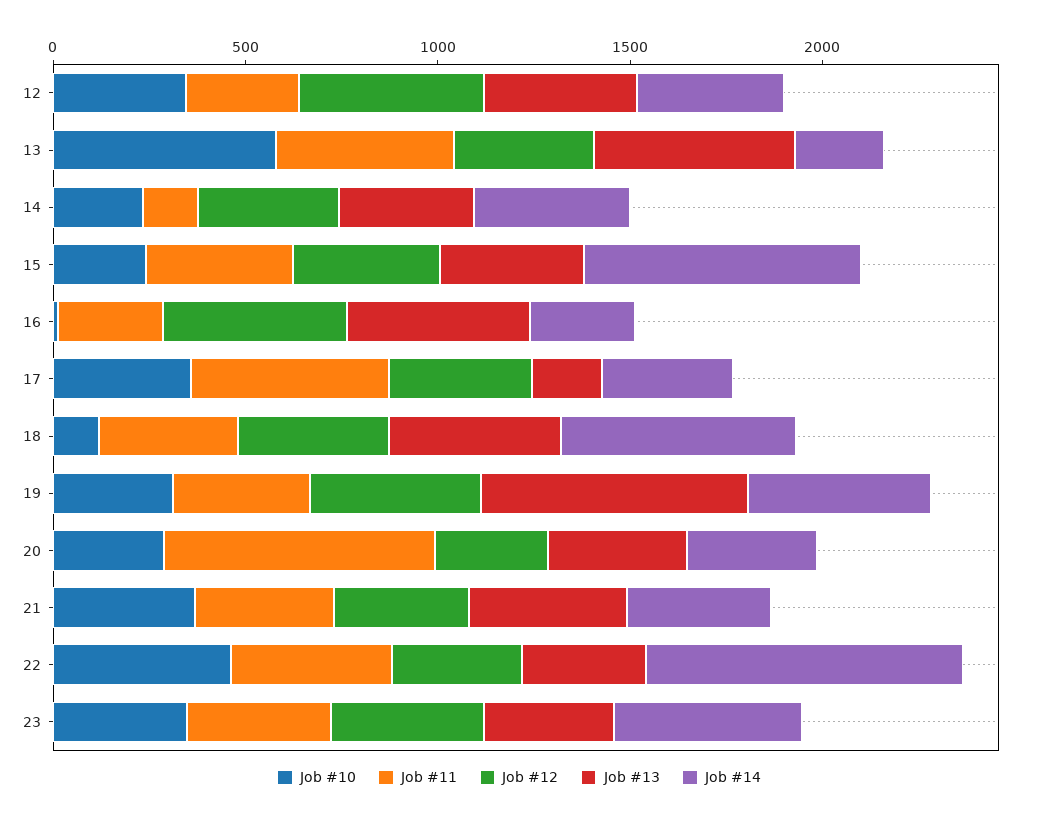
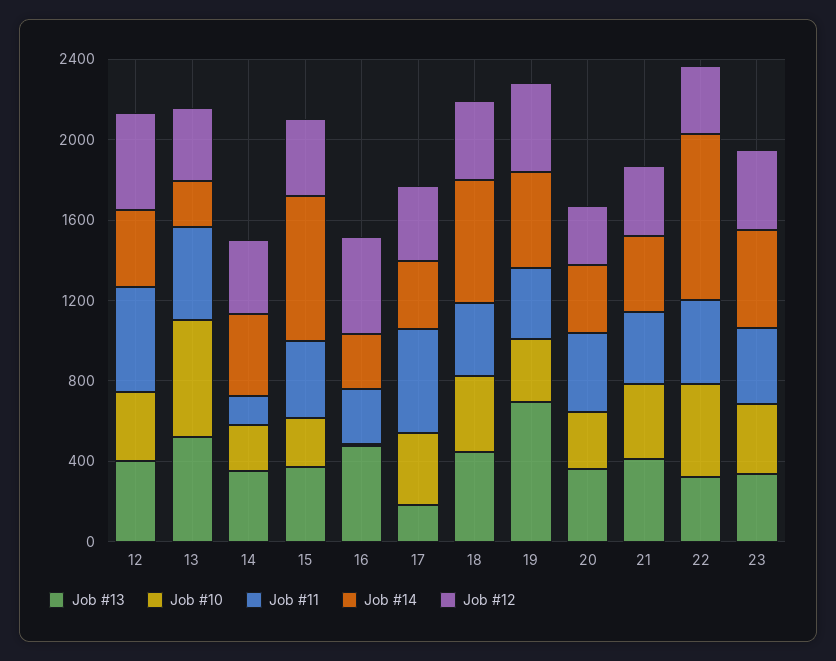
Job #11, 12: 300 -> 500
Job #10, 18: 100 -> 400
Job #11, 20: 700 -> 400

